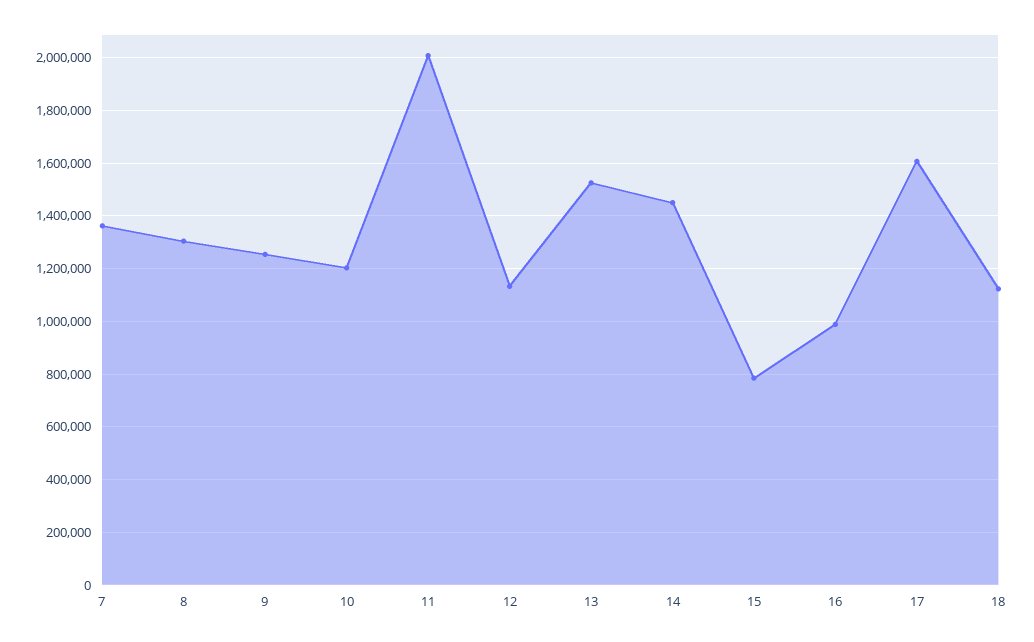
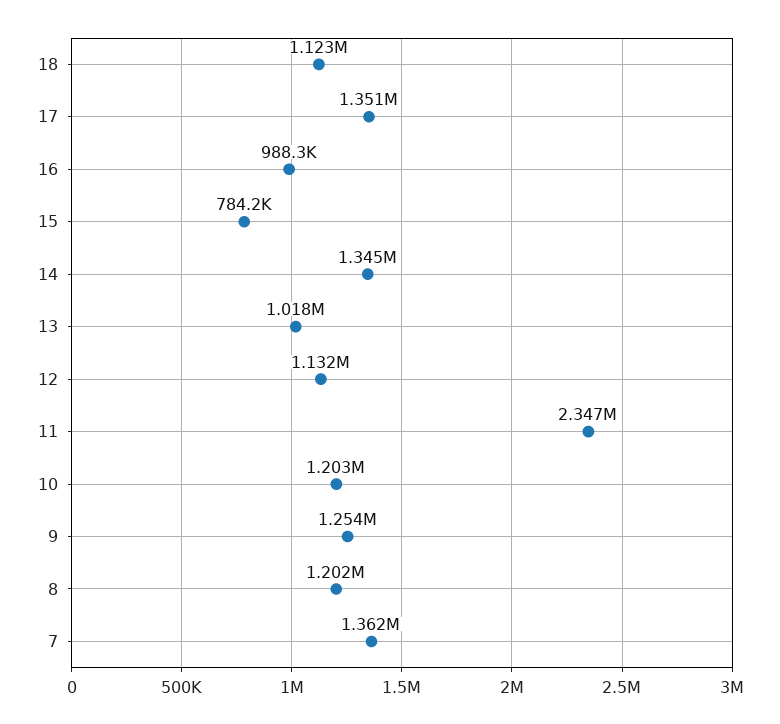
8: 1300000 -> 1202000
11: 2000000 -> 2347000
13: 1525000 -> 1018000
14: 1450000 -> 1345000
17: 1600000 -> 1351000

